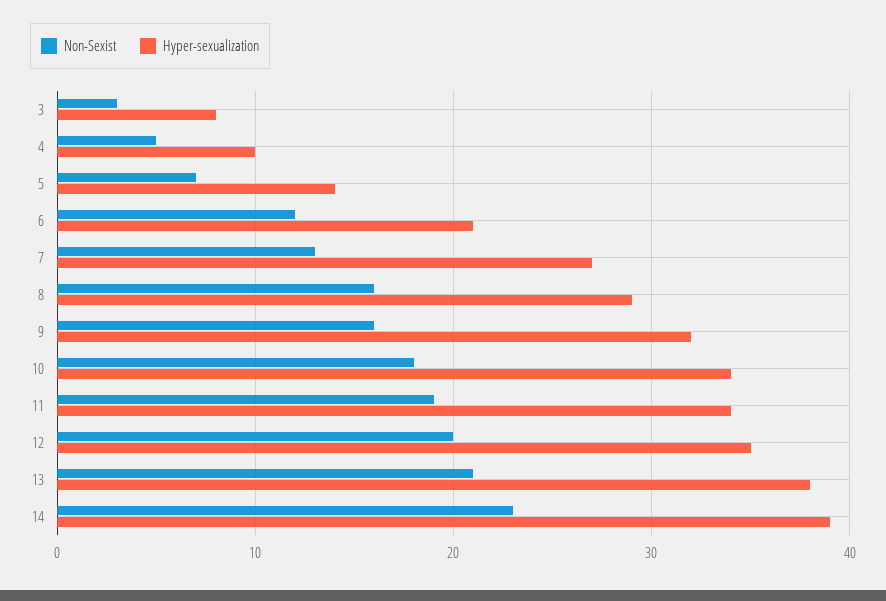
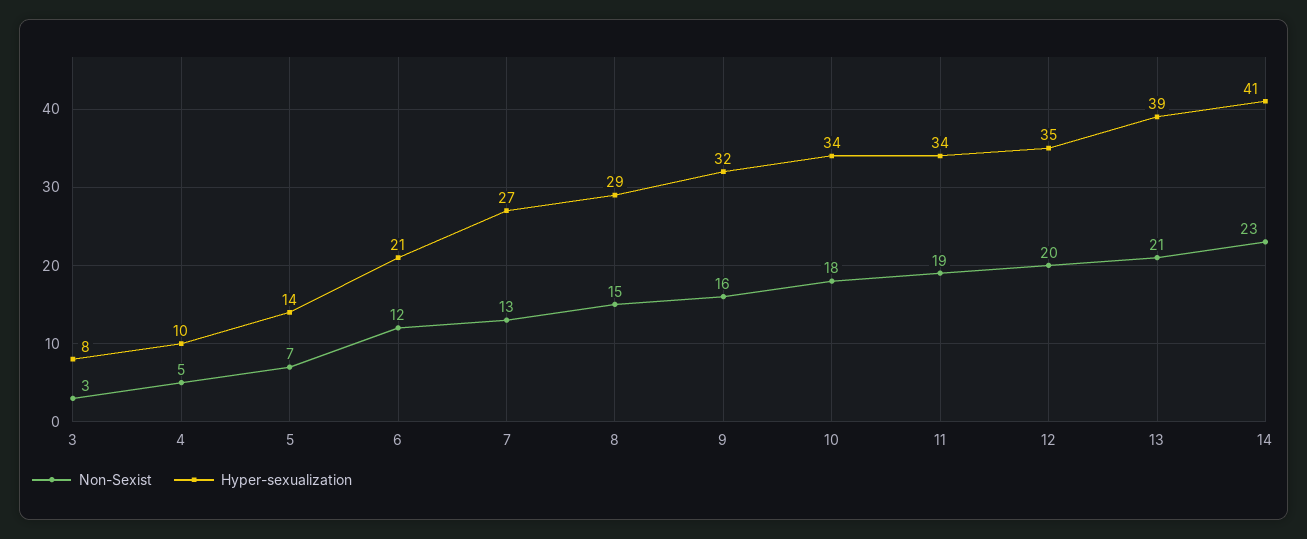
Non-Sexist, 8: 16 -> 15
Hyper-sexualization, 13: 38 -> 39
Hyper-sexualization, 14: 39 -> 41

